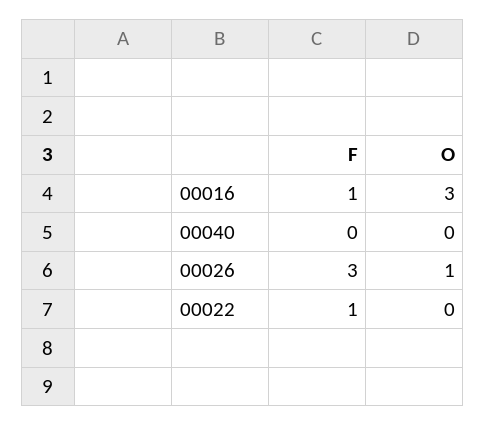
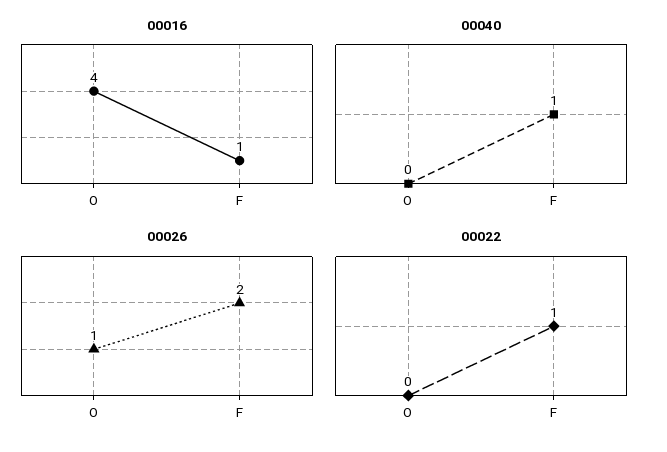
00016, O: 3 -> 4
00040, F: 0 -> 1
00026, F: 3 -> 2

